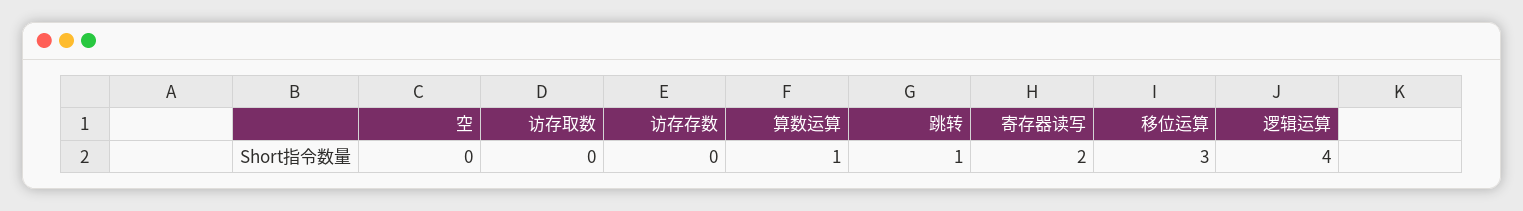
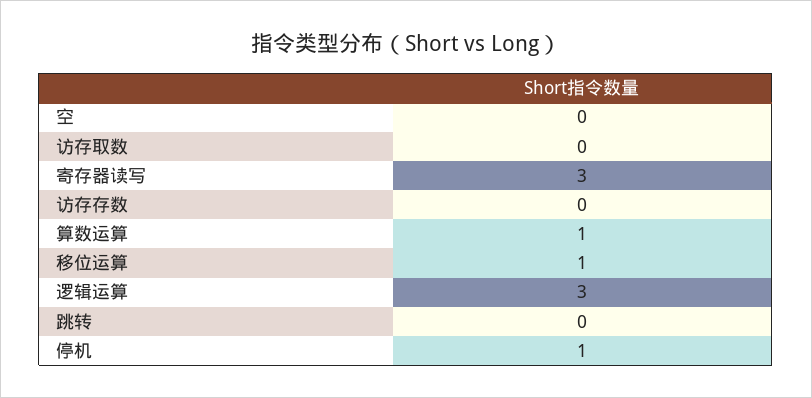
跳转: 1 -> 0
寄存器读写: 2 -> 3
移位运算: 3 -> 1
逻辑运算: 4 -> 3
停机: none -> 1

